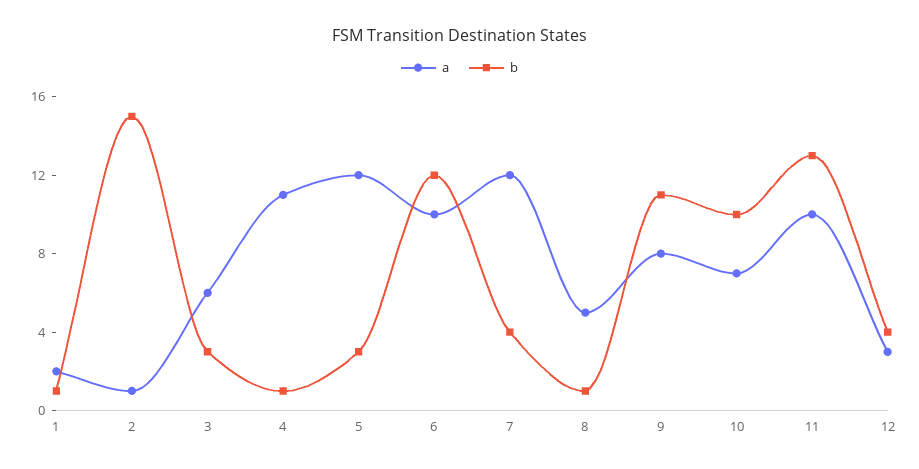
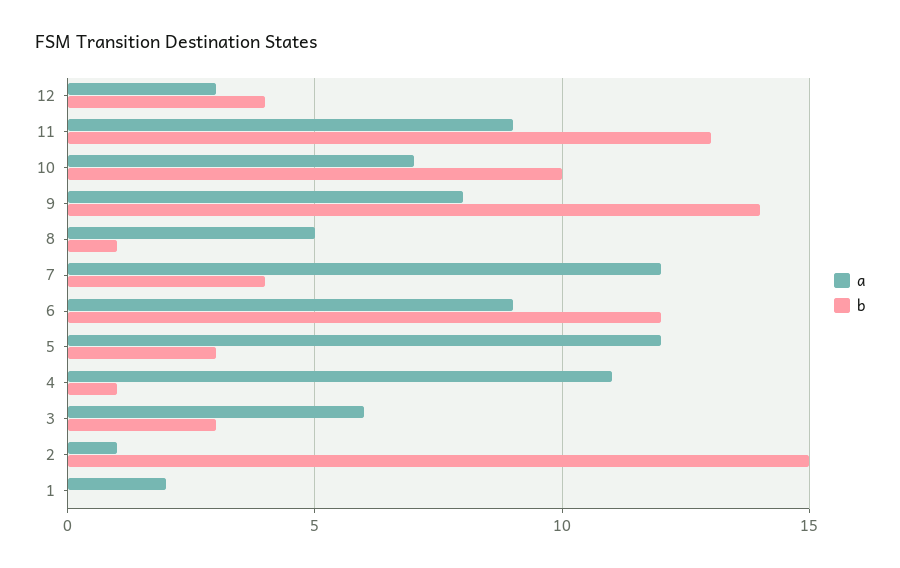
b, 1: 1 -> 0
a, 6: 10 -> 9
b, 9: 11 -> 14
a, 11: 10 -> 9

